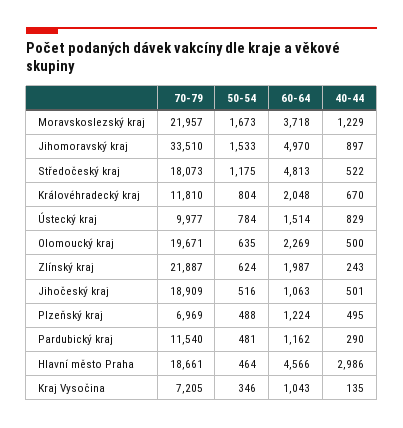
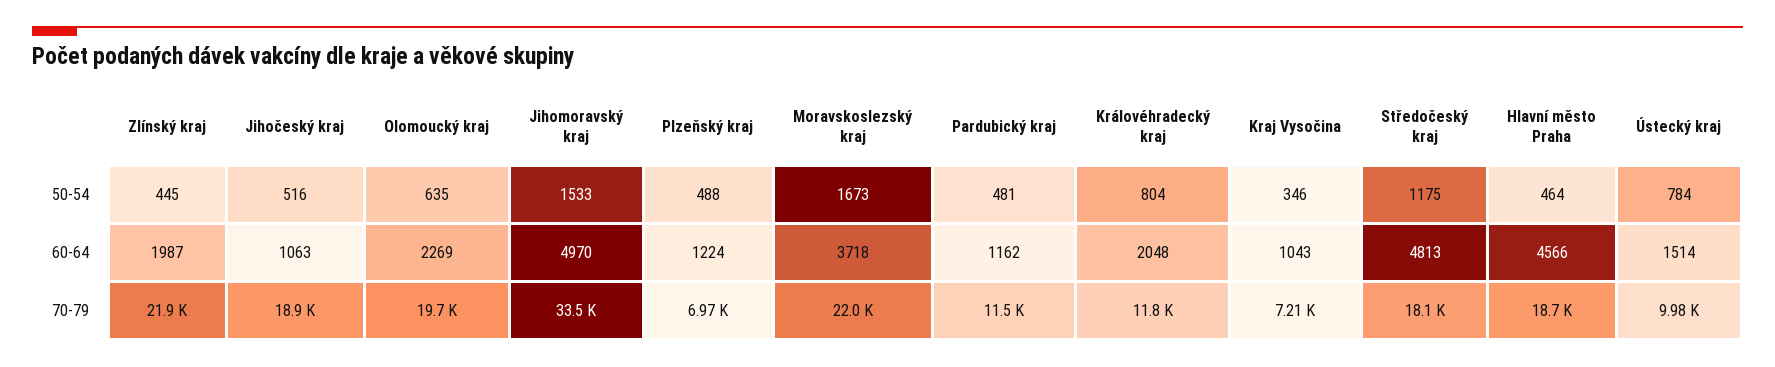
40-44, Moravskoslezský kraj: 1229 -> none
40-44, Jihomoravský kraj: 897 -> none
40-44, Středočeský kraj: 522 -> none
40-44, Královéhradecký kraj: 670 -> none
40-44, Ústecký kraj: 829 -> none
40-44, Olomoucký kraj: 500 -> none
50-54, Zlínský kraj: 624 -> 445
40-44, Zlínský kraj: 243 -> none
40-44, Jihočeský kraj: 501 -> none
40-44, Plzeňský kraj: 495 -> none
40-44, Pardubický kraj: 290 -> none
40-44, Hlavní město Praha: 2986 -> none
40-44, Kraj Vysočina: 135 -> none

